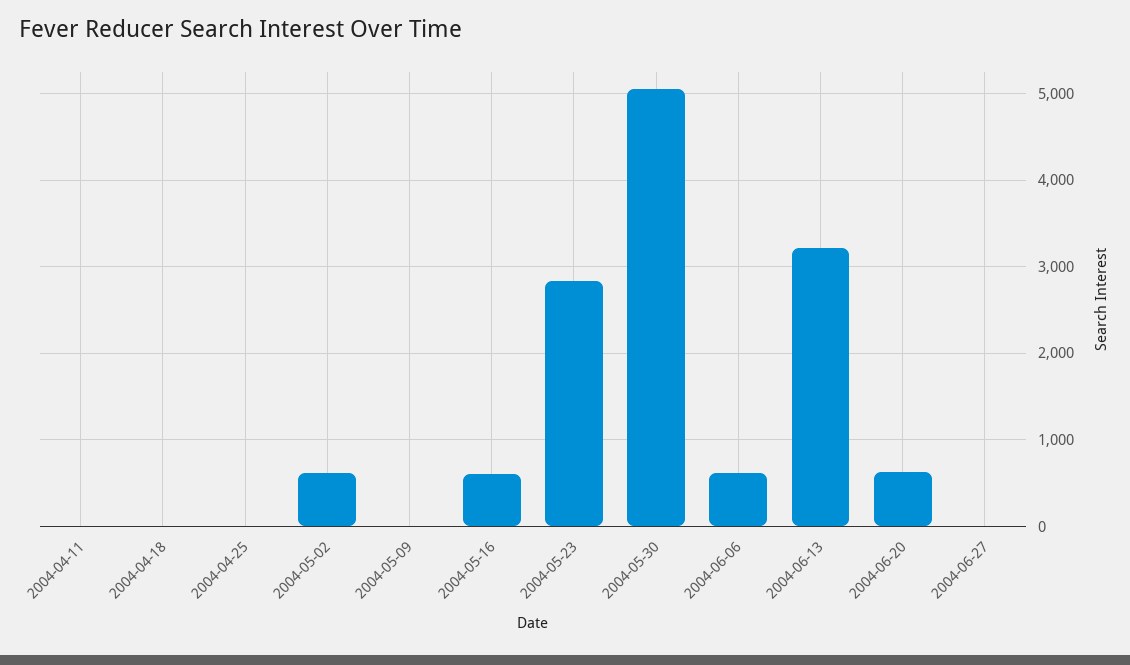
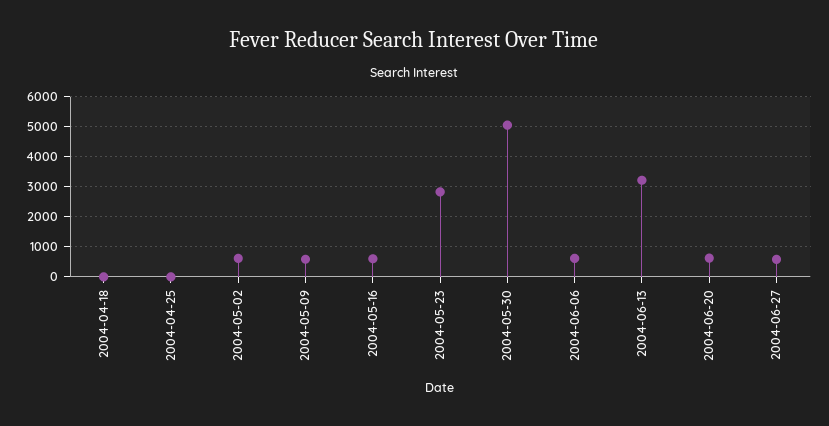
2004-04-11: 0 -> none
2004-05-09: 0 -> 600
2004-06-27: 0 -> 600

